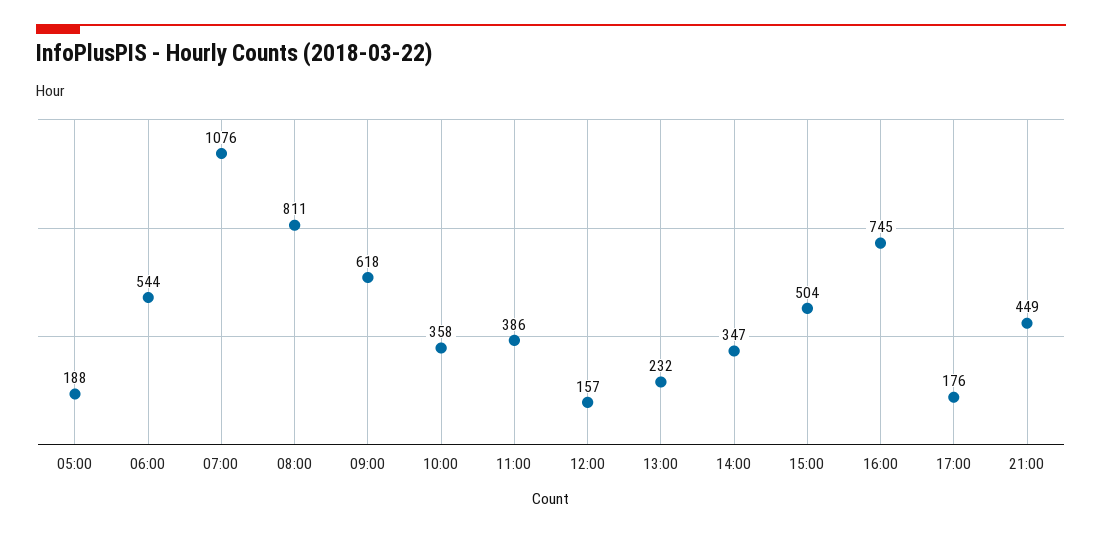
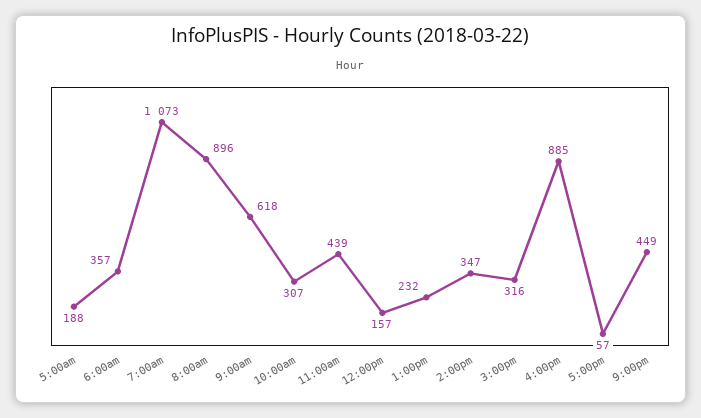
06:00: 544 -> 357
07:00: 1076 -> 1073
08:00: 811 -> 896
10:00: 358 -> 307
11:00: 386 -> 439
15:00: 504 -> 316
16:00: 745 -> 885
17:00: 176 -> 57

